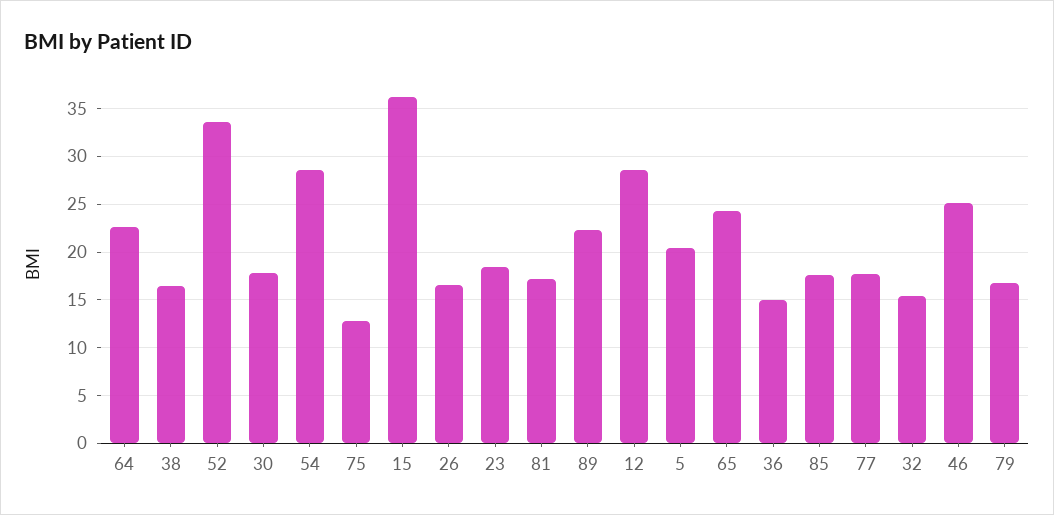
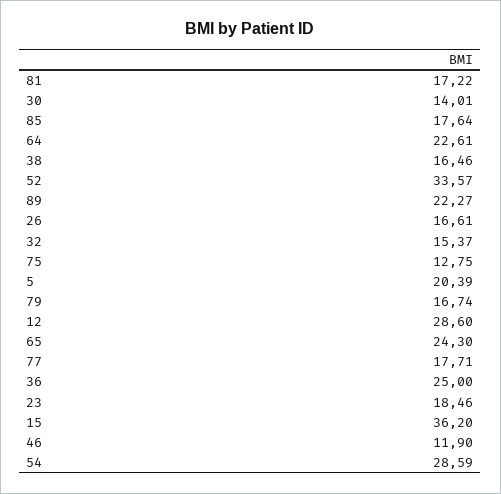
30: 18 -> 14.01
36: 15 -> 25
46: 25 -> 11.9

